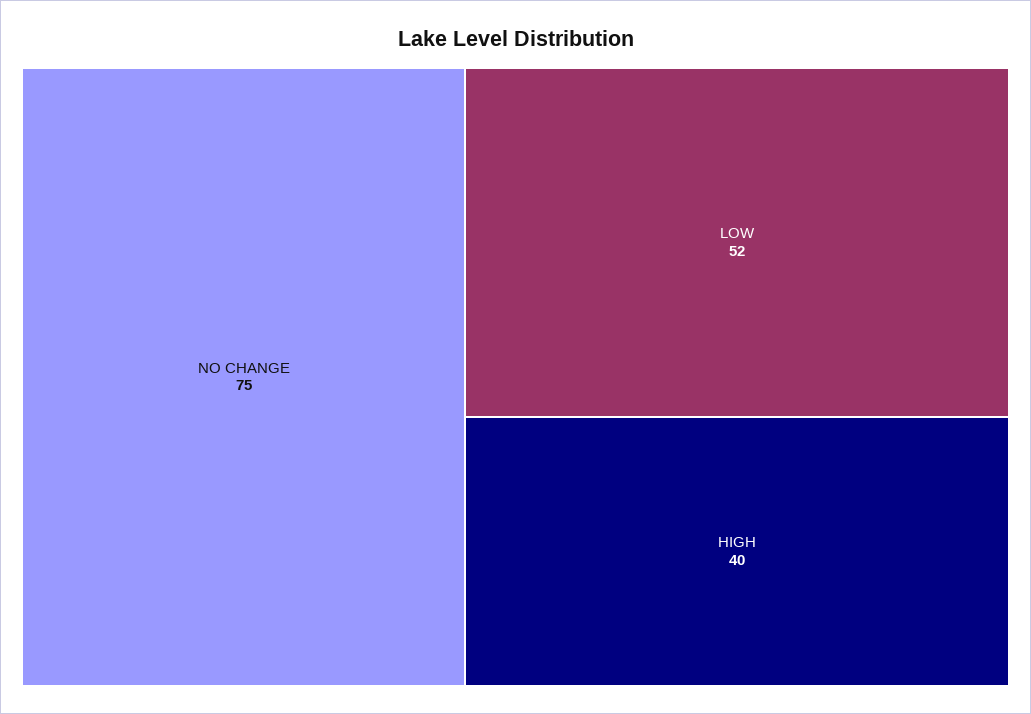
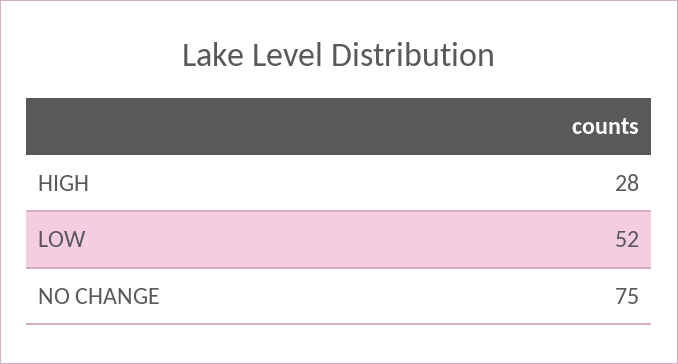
HIGH: 40 -> 28

